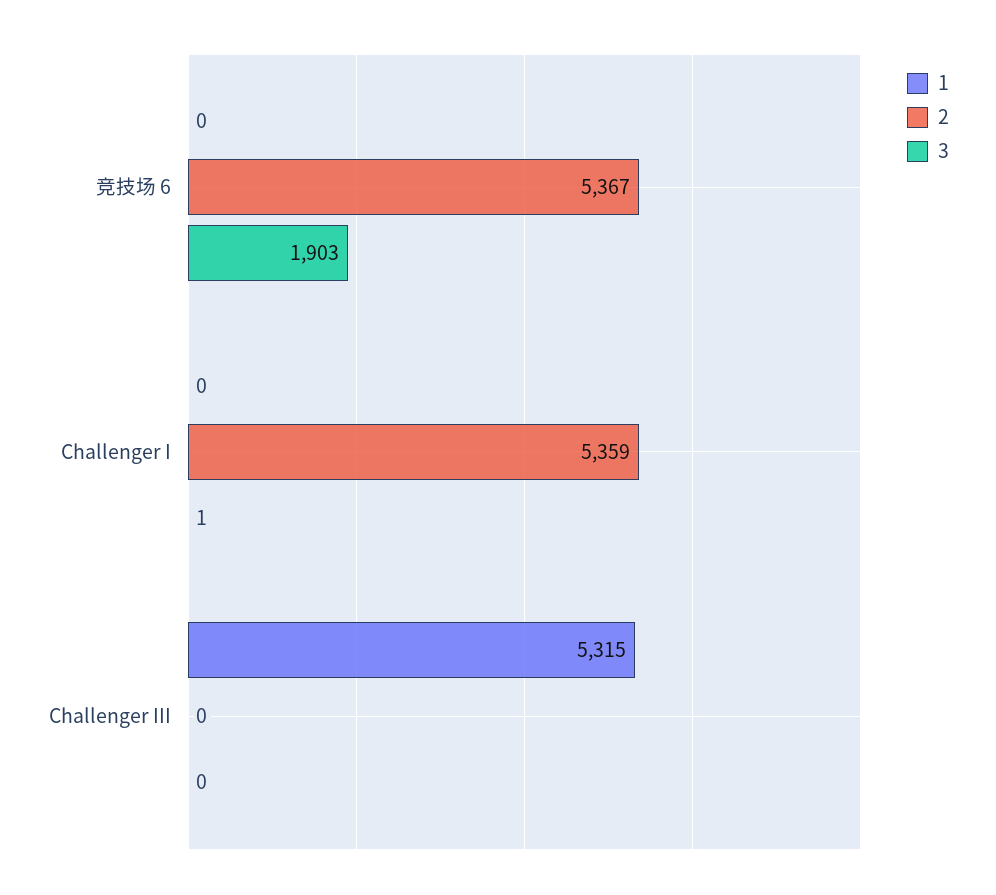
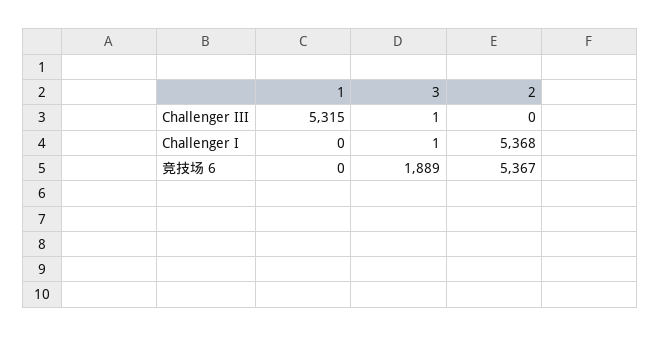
3, 竞技场 6: 1903 -> 1889
2, Challenger I: 5359 -> 5368
3, Challenger III: 0 -> 1

